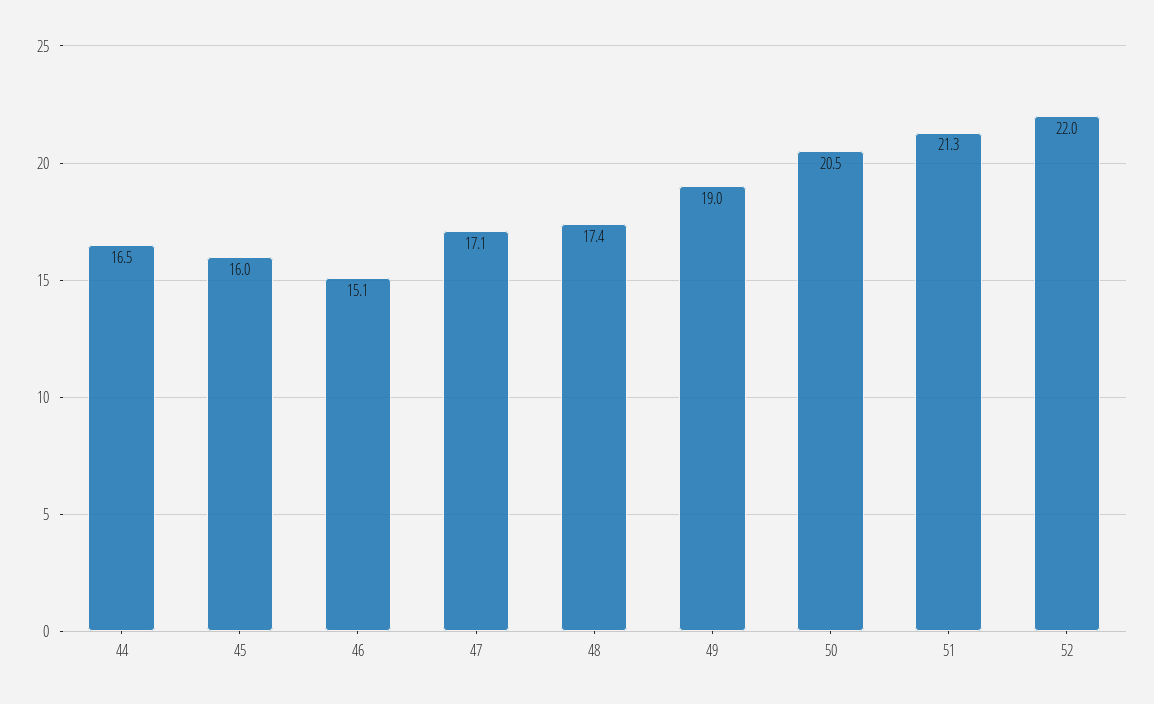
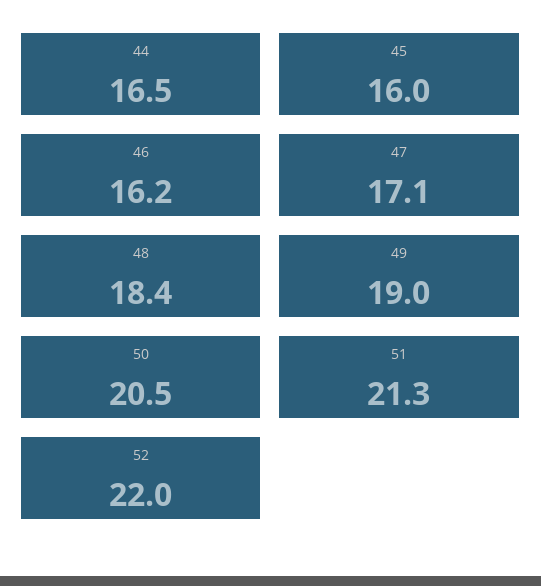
46: 15.1 -> 16.2
48: 17.4 -> 18.4

